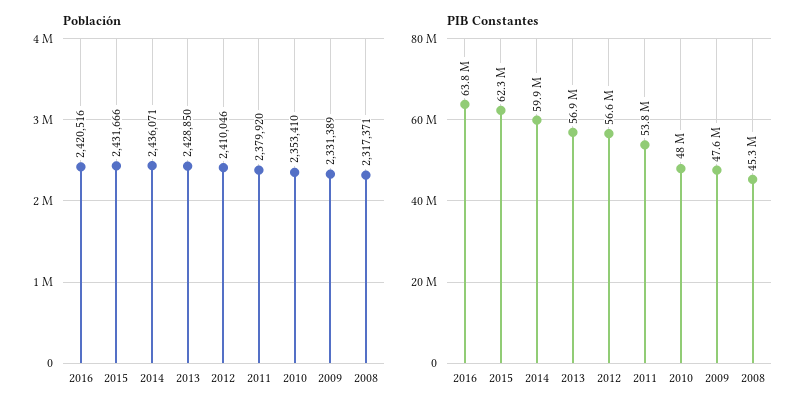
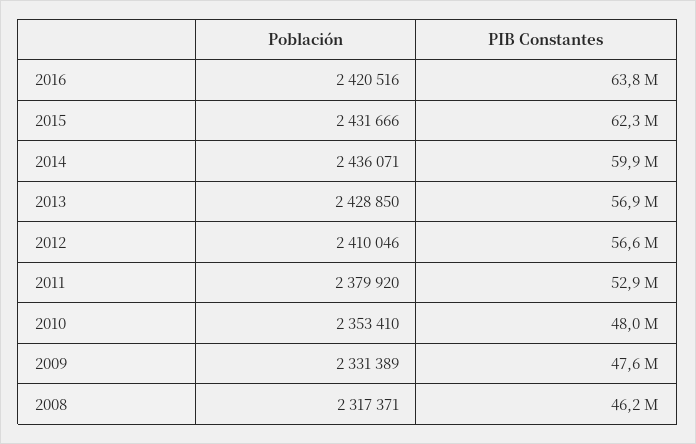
PIB Constantes, 2011: 53800000 -> 52900000
PIB Constantes, 2008: 45300000 -> 46200000

